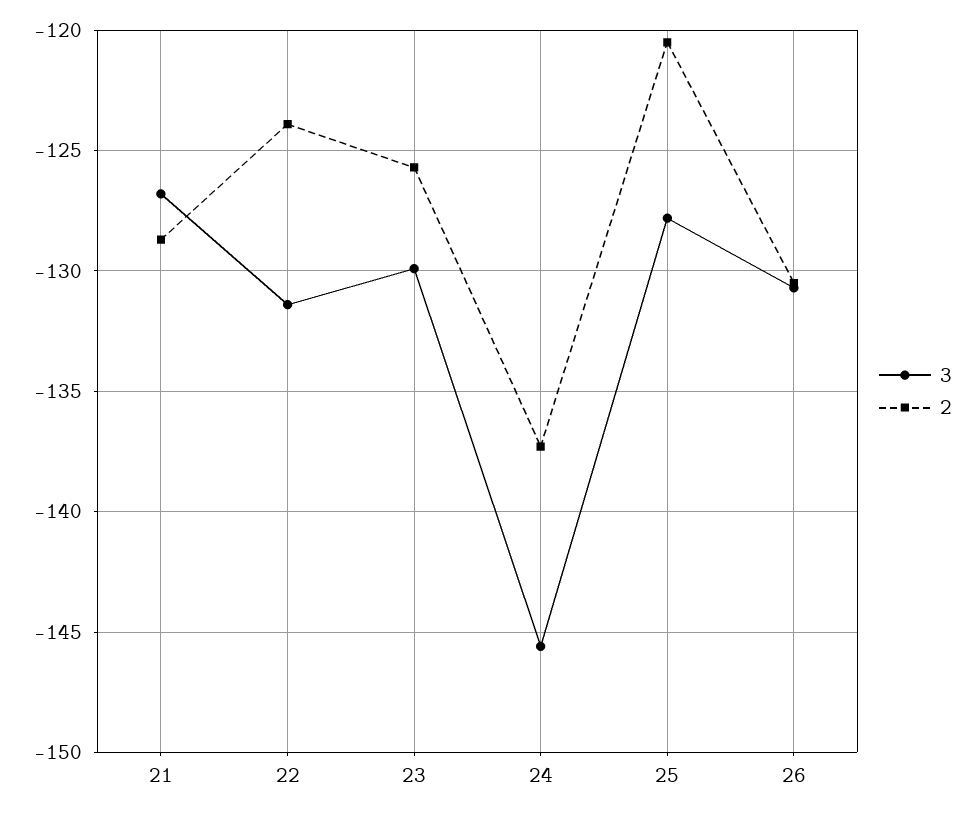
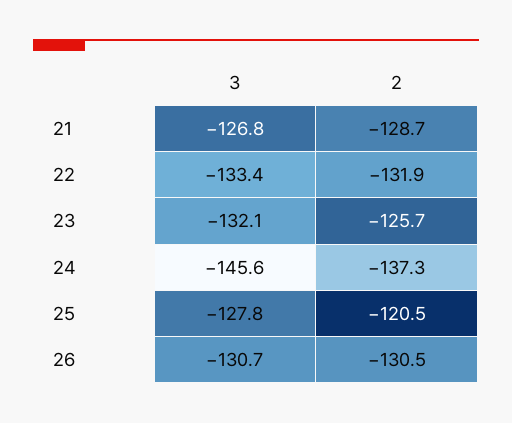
3, 22: -131.5 -> -133.4
2, 22: -124 -> -131.9
3, 23: -130 -> -132.1

